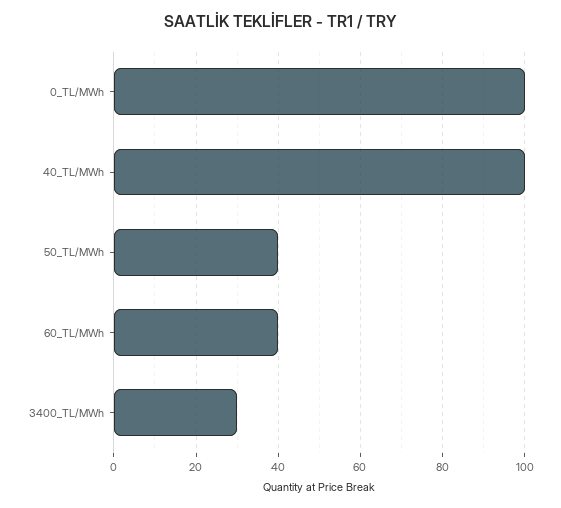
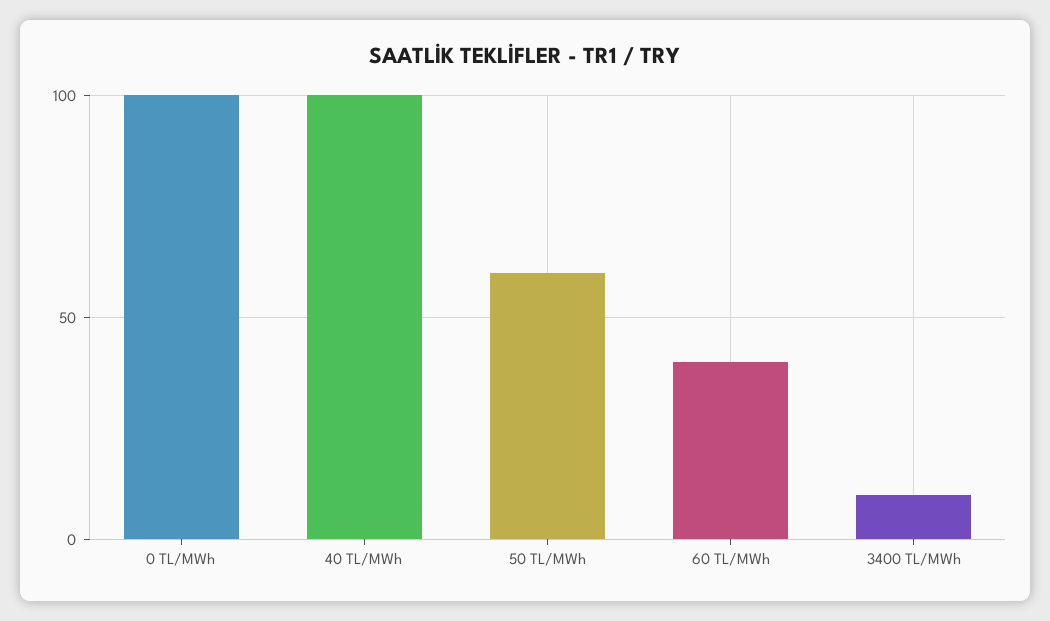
50_TL/MWh: 40 -> 60
3400_TL/MWh: 30 -> 10

